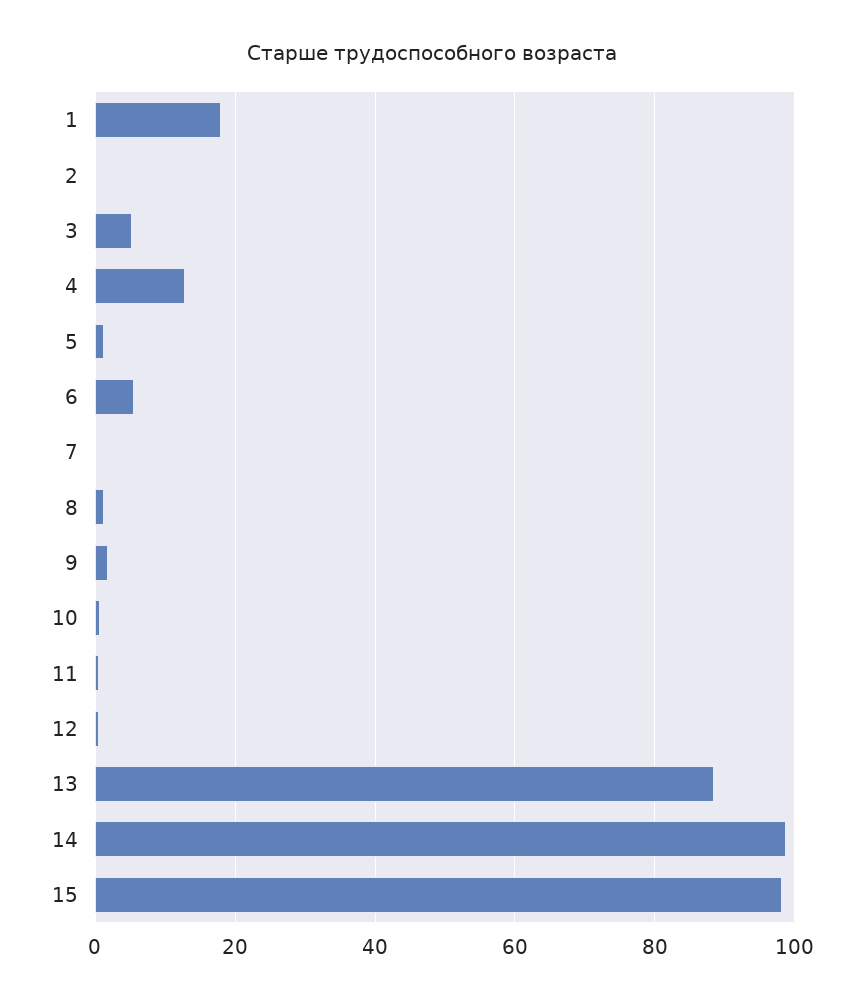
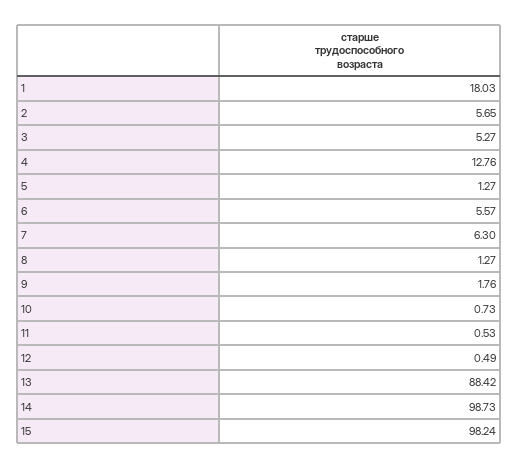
2: 0 -> 5.65
7: 0 -> 6.3

